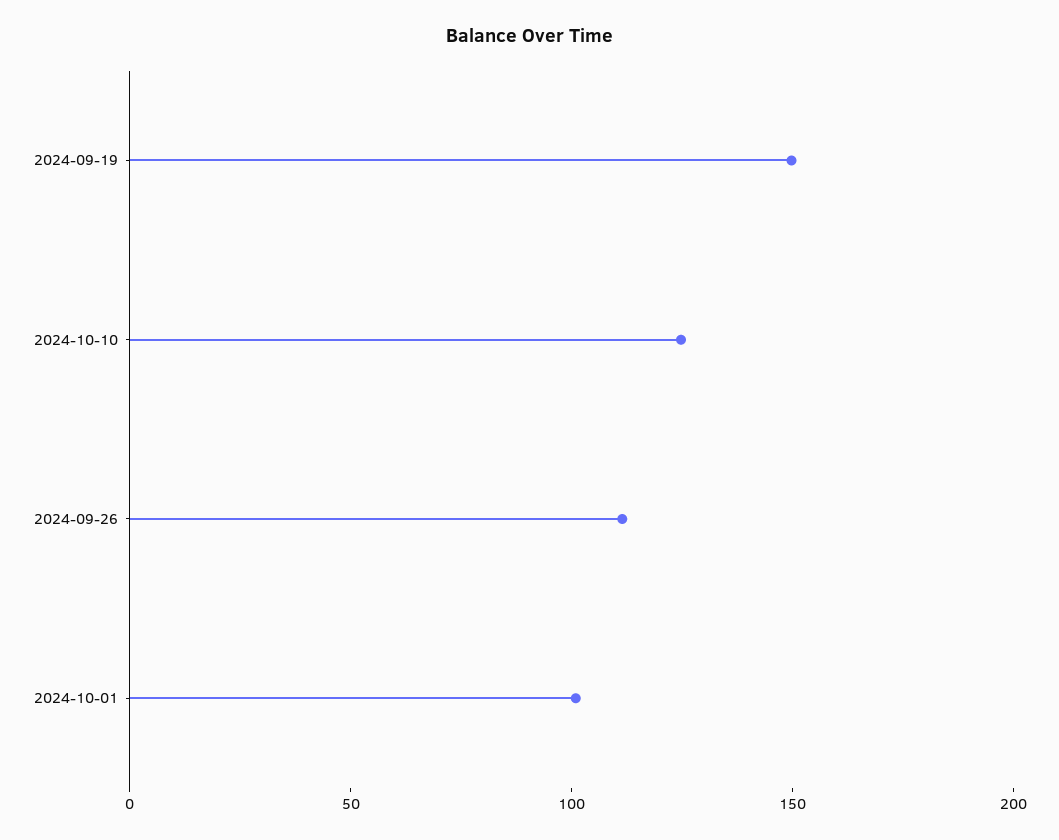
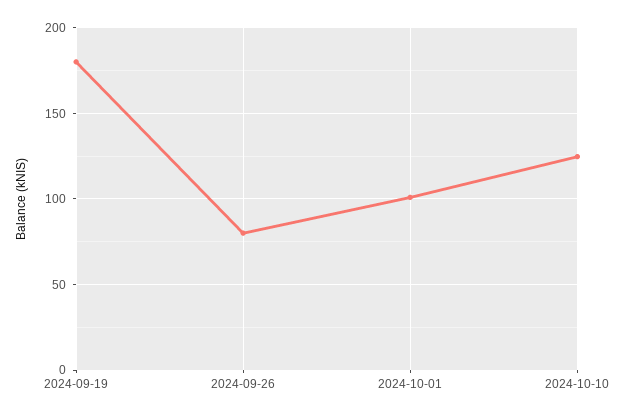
2024-09-19: 150 -> 180
2024-09-26: 110 -> 80

